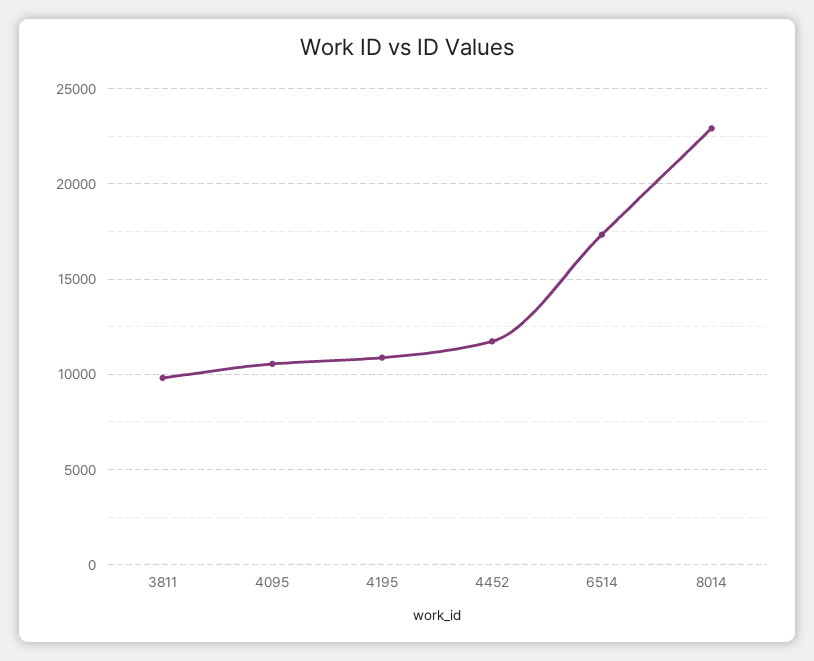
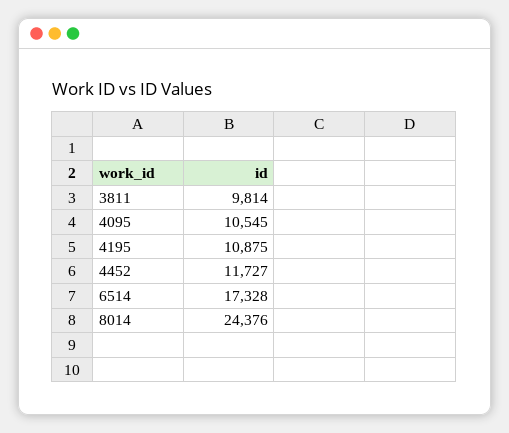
8014: 23000 -> 24376

